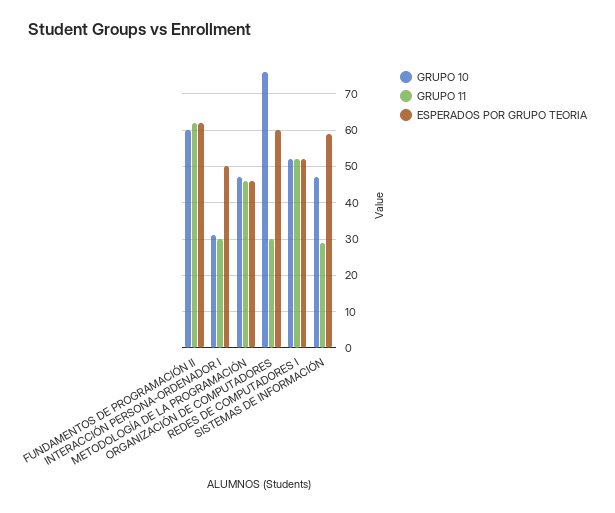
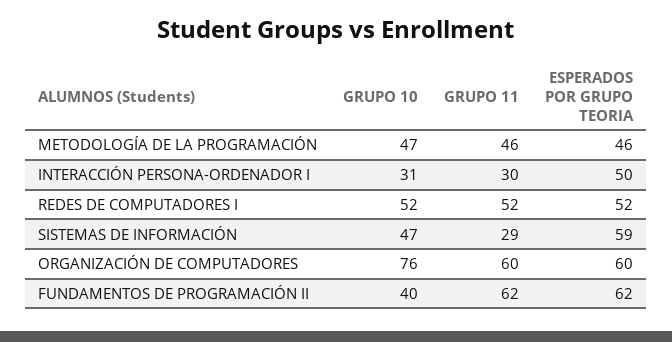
GRUPO 10, FUNDAMENTOS DE PROGRAMACIÓN II: 60 -> 40
GRUPO 11, ORGANIZACIÓN DE COMPUTADORES: 30 -> 60

